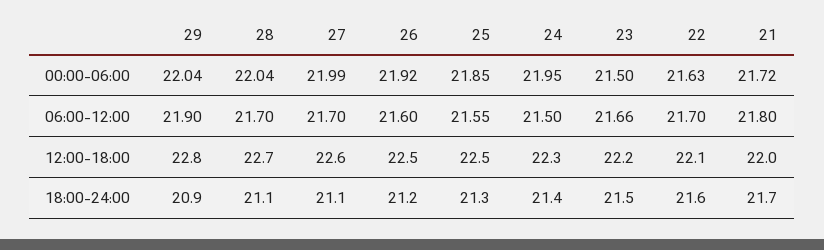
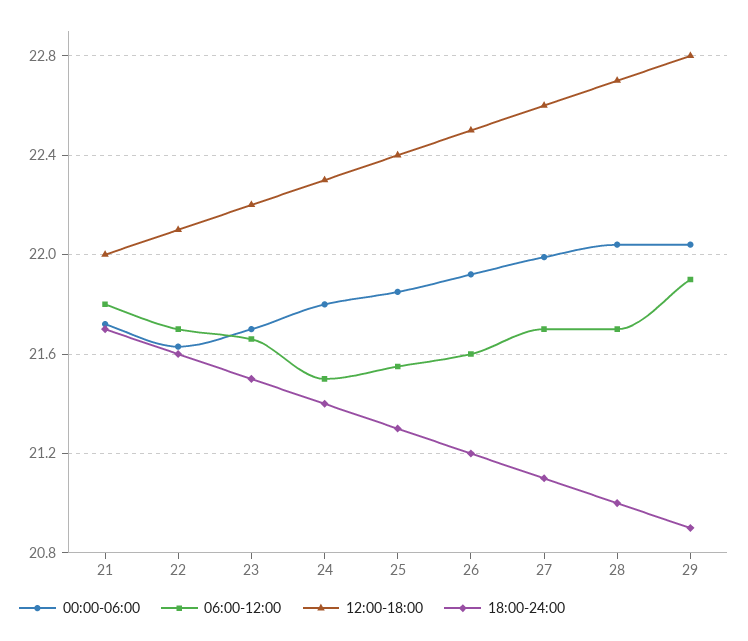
00:00-06:00, 24: 21.95 -> 21.8
00:00-06:00, 23: 21.5 -> 21.7
12:00-18:00, 25: 22.5 -> 22.4
18:00-24:00, 28: 21.1 -> 21

